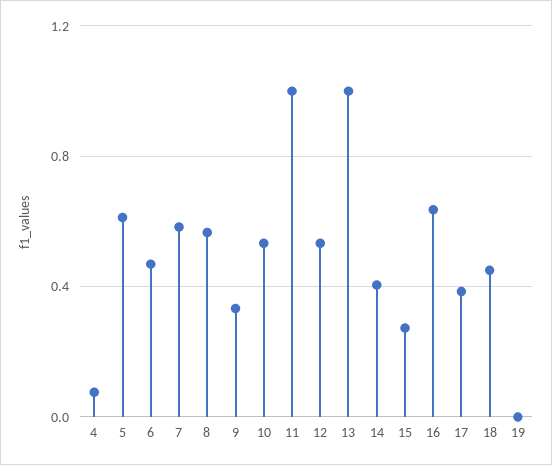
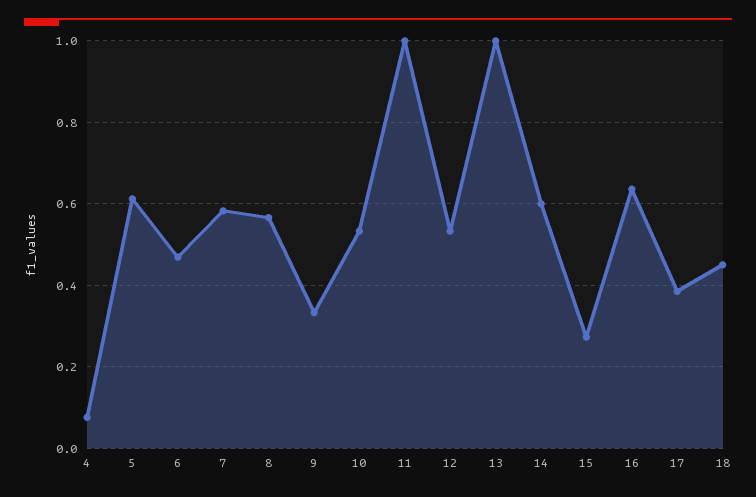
14: 0.4 -> 0.6
19: 0 -> none

